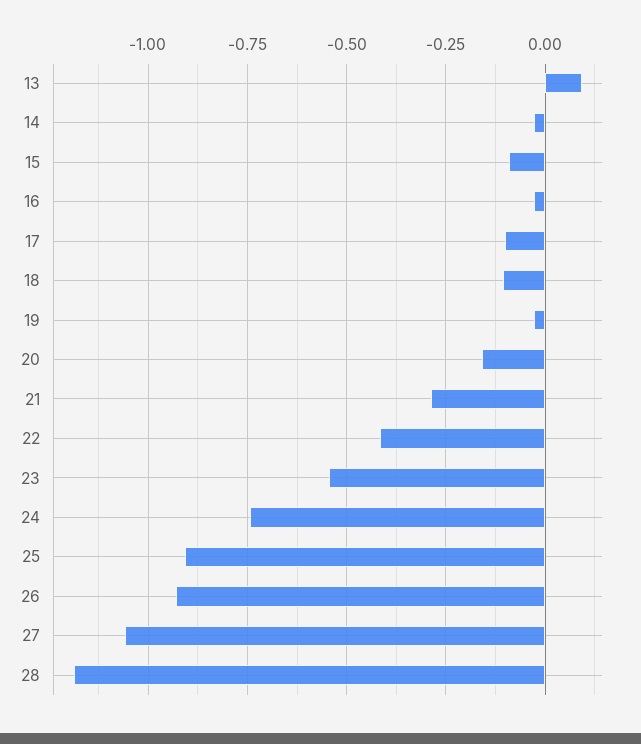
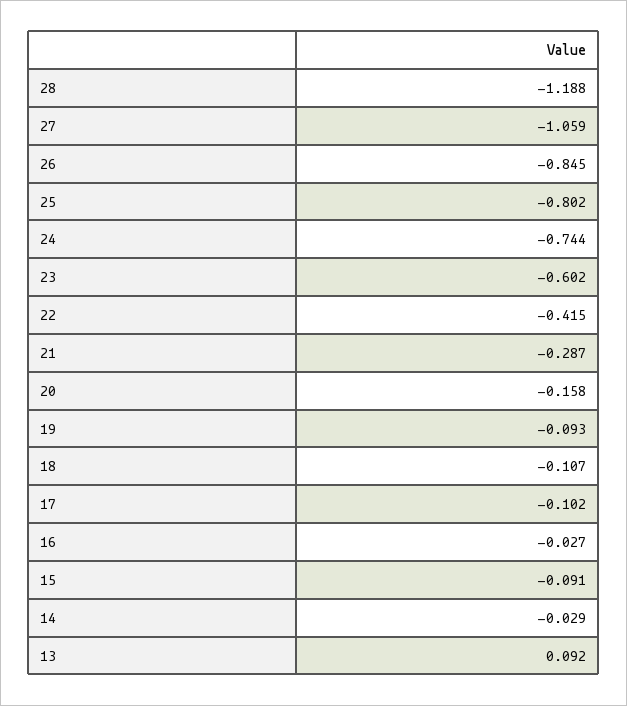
19: -0.025 -> -0.093
23: -0.55 -> -0.602
25: -0.9 -> -0.802
26: -0.925 -> -0.845

